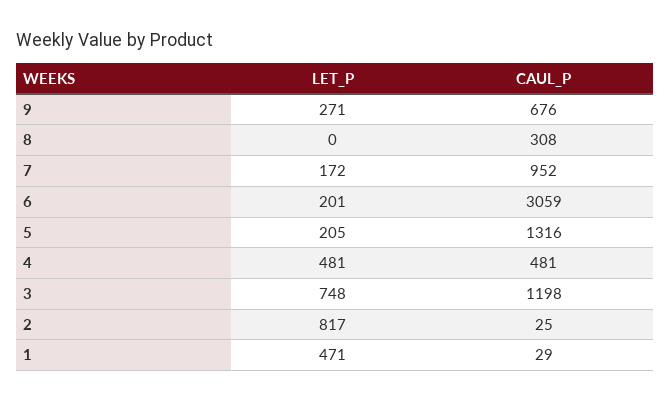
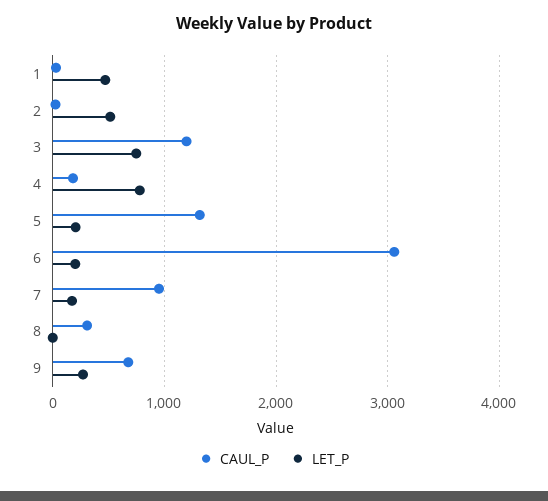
LET_P, 4: 481 -> 800
CAUL_P, 4: 481 -> 200
LET_P, 2: 817 -> 500

